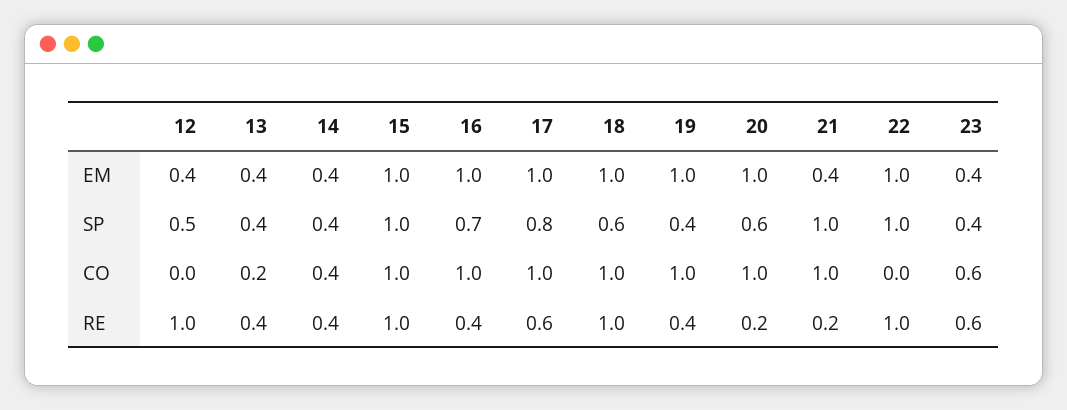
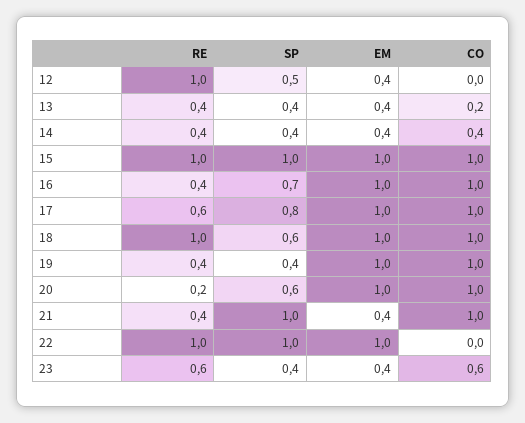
21, RE: 0.2 -> 0.4

